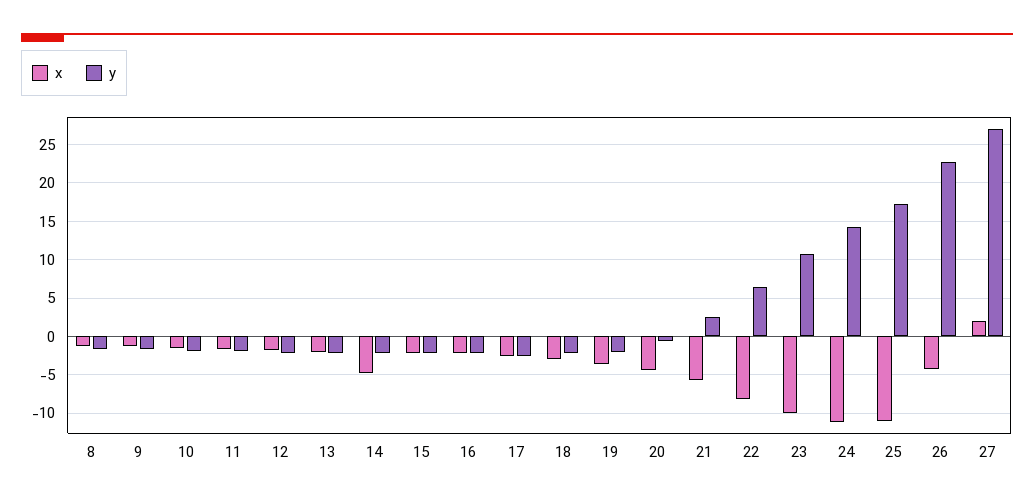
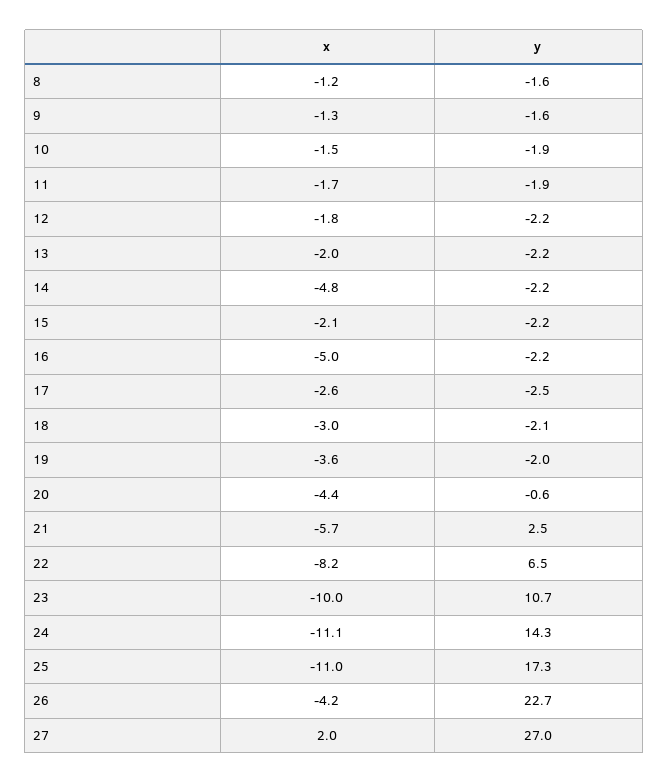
x, 16: -2 -> -5

